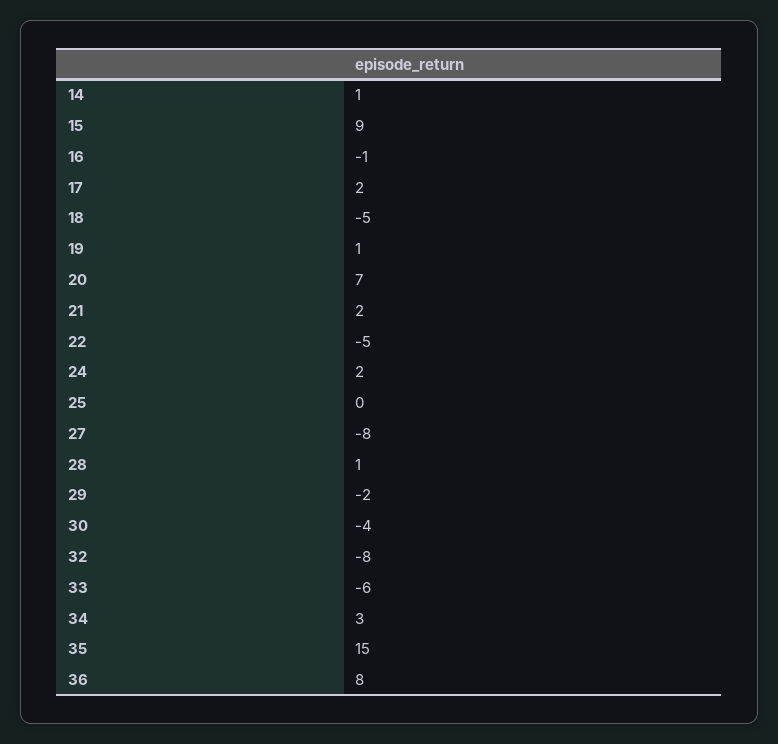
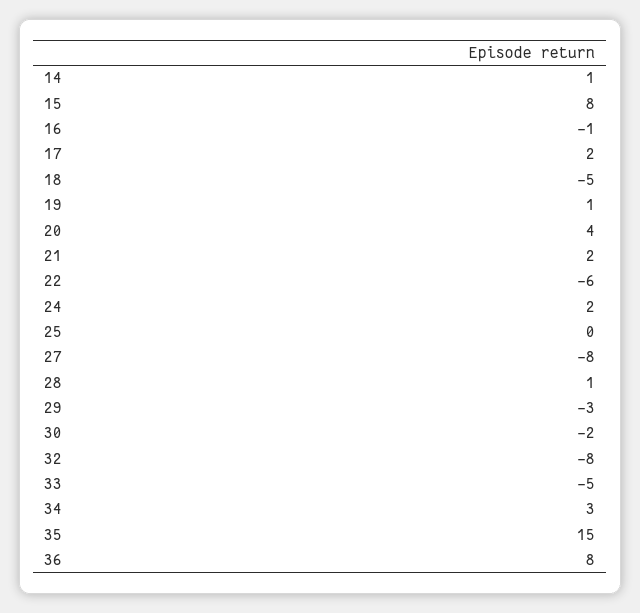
15: 9 -> 8
20: 7 -> 4
22: -5 -> -6
29: -2 -> -3
30: -4 -> -2
33: -6 -> -5

